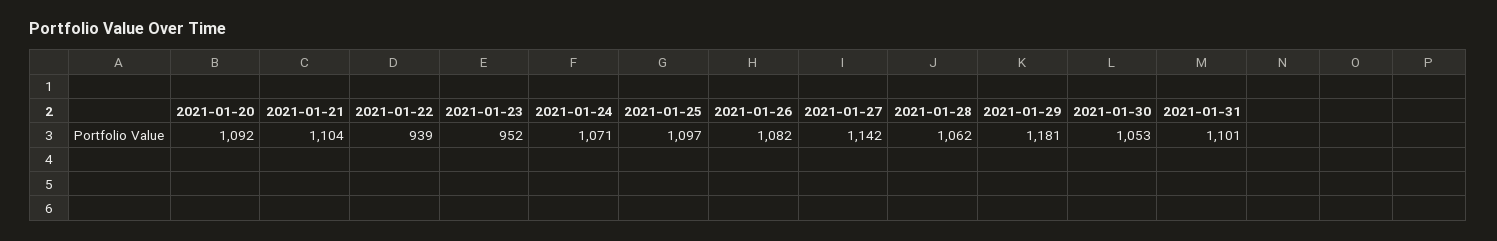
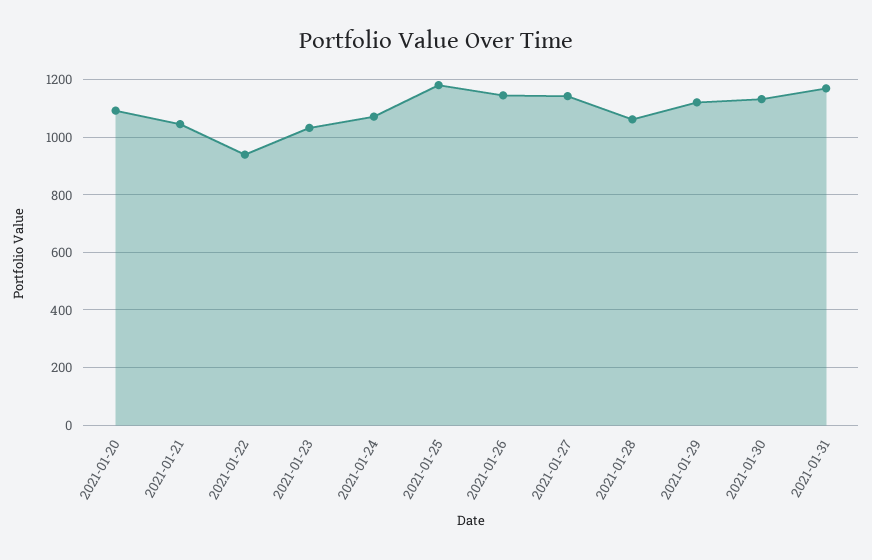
2021-01-21: 1104 -> 1050
2021-01-23: 952 -> 1025
2021-01-25: 1097 -> 1175
2021-01-26: 1082 -> 1150
2021-01-29: 1181 -> 1125
2021-01-30: 1053 -> 1125
2021-01-31: 1101 -> 1175

